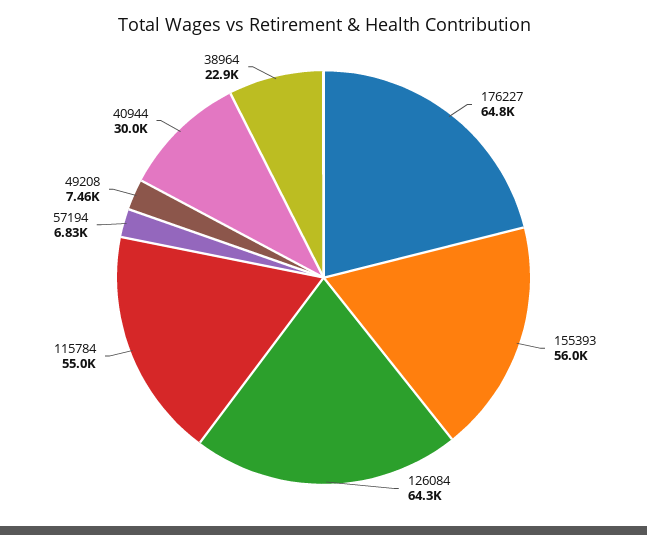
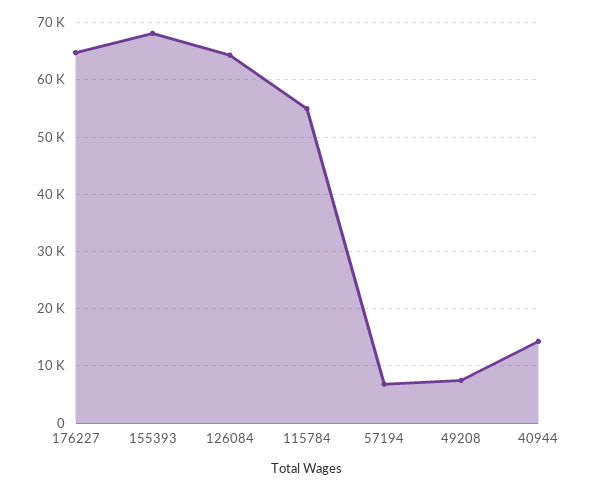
155393: 56000 -> 68000
40944: 30000 -> 14000
38964: 22900 -> none

